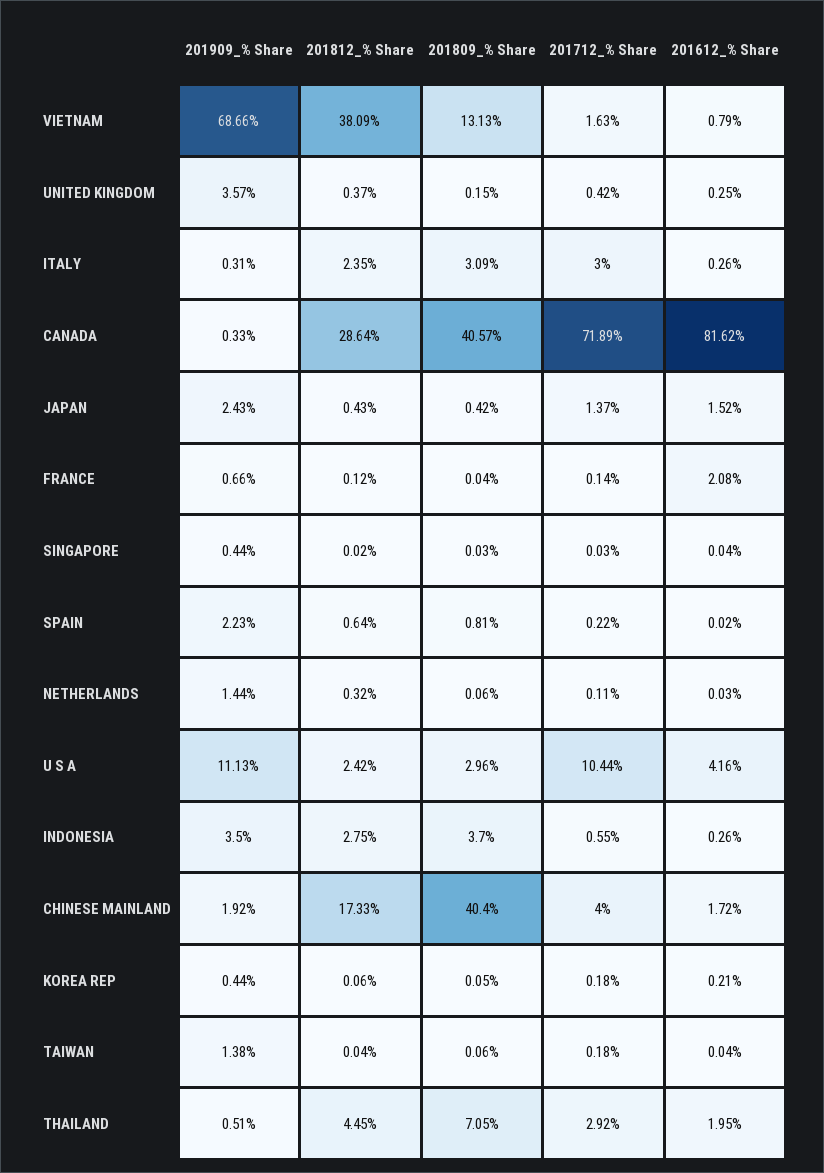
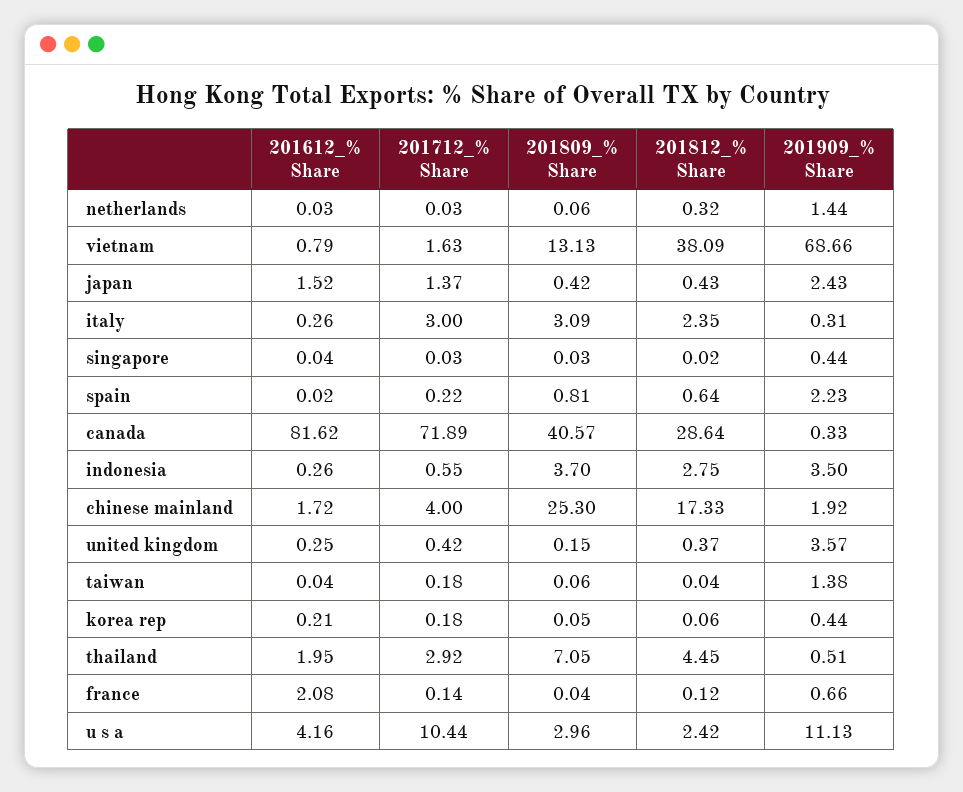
201712_% Share, NETHERLANDS: 0.11 -> 0.03
201809_% Share, CHINESE MAINLAND: 40.4 -> 25.3

